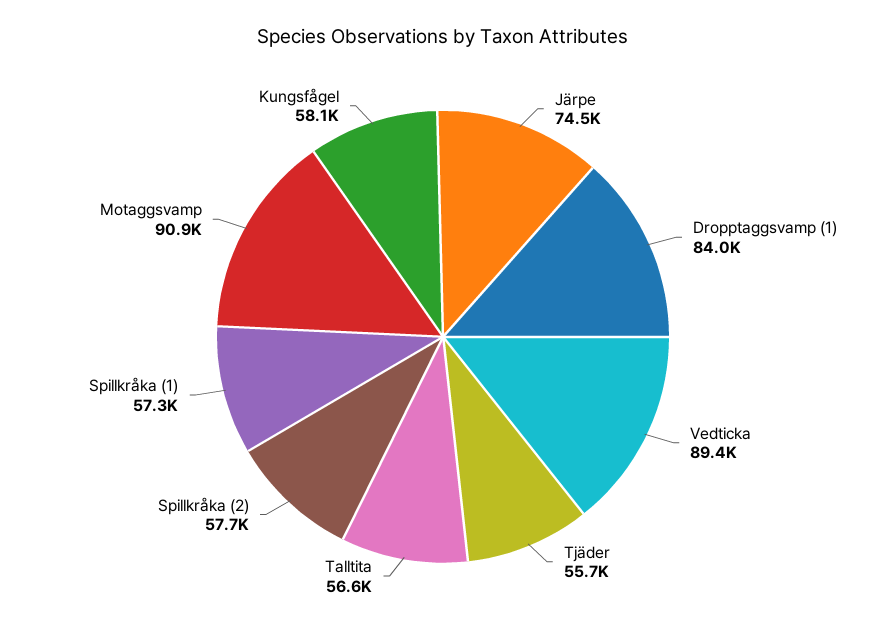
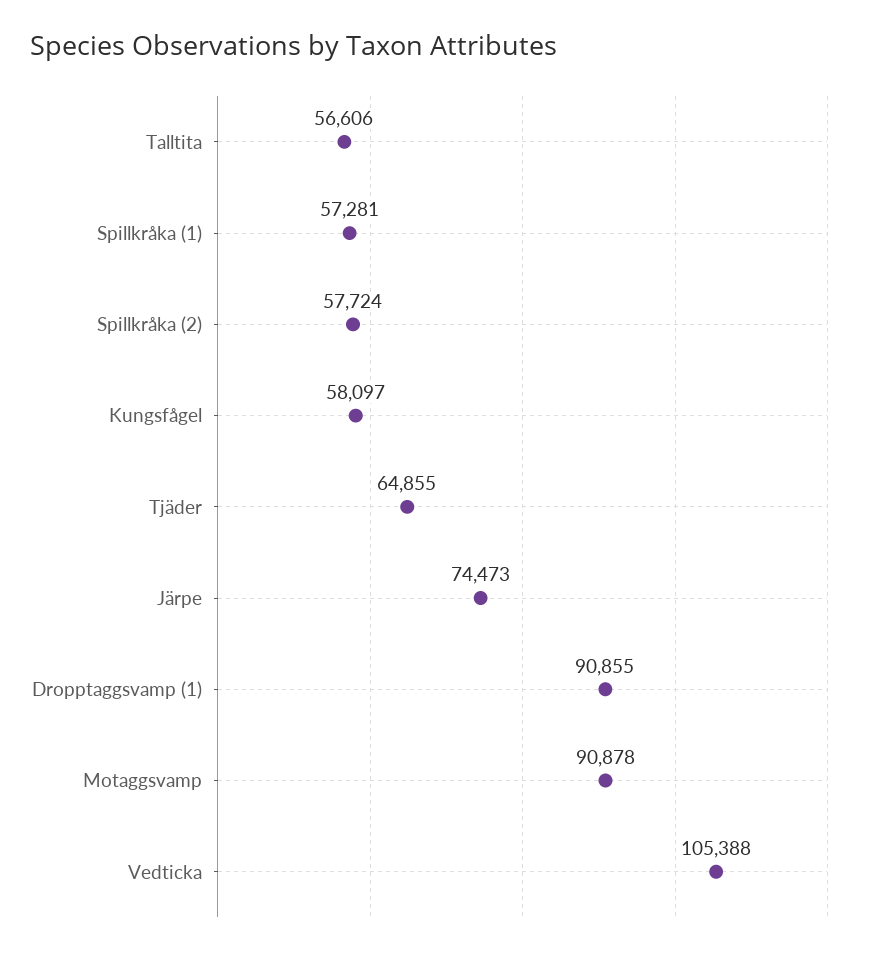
Dropptaggsvamp (1): 84000 -> 90855
Vedticka: 89400 -> 105388
Tjäder: 55700 -> 64855

